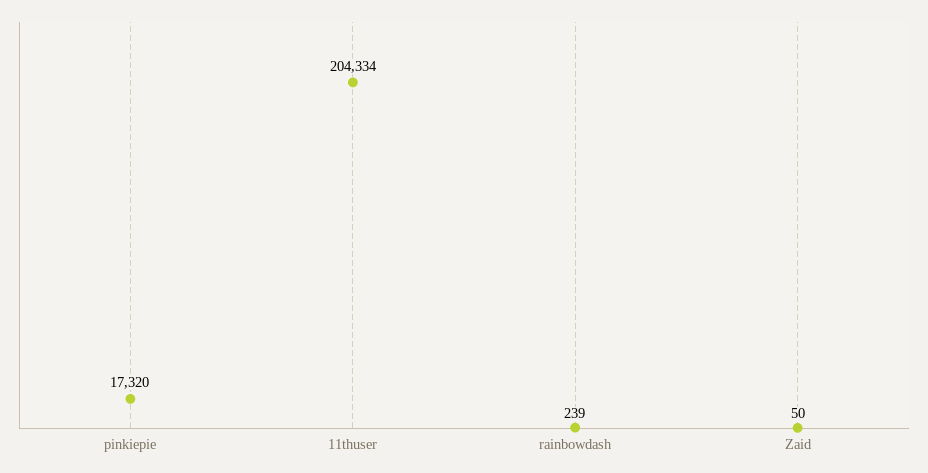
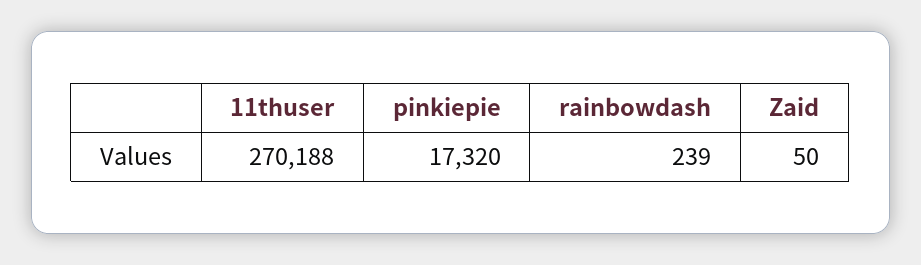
11thuser: 204334 -> 270188

